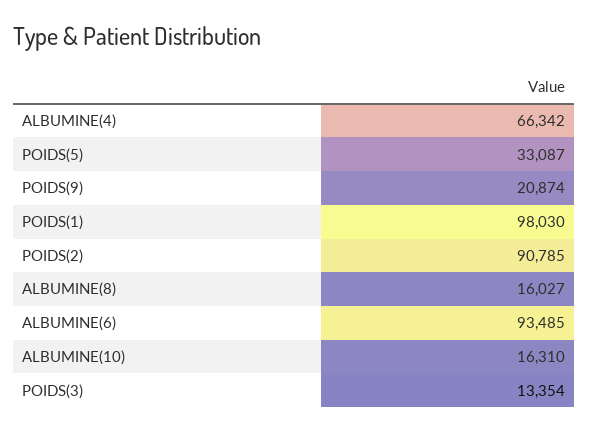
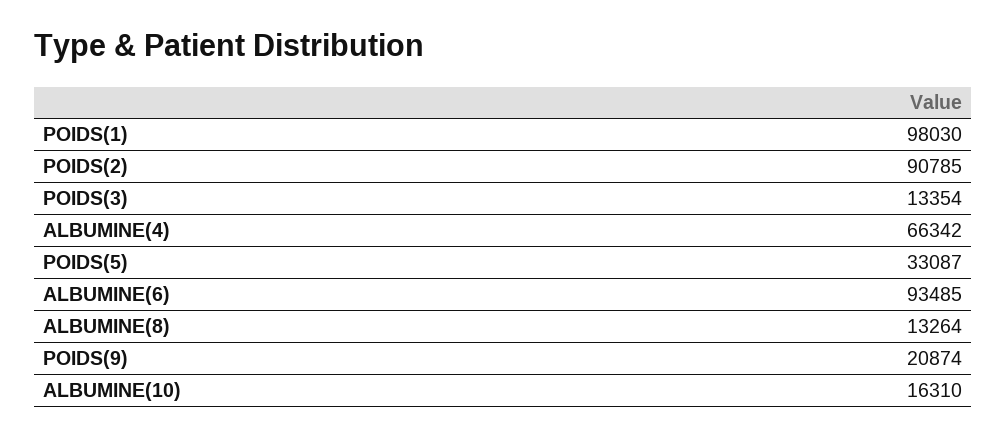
ALBUMINE(8): 16027 -> 13264

